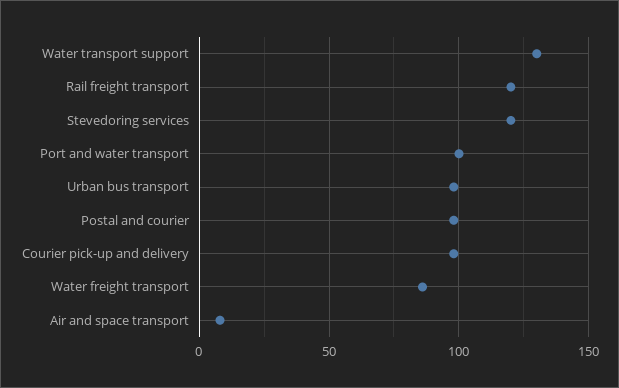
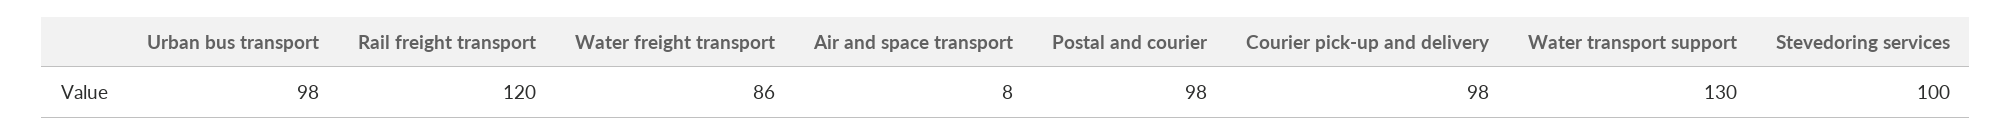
Stevedoring services: 120 -> 100
Port and water transport: 100 -> none

